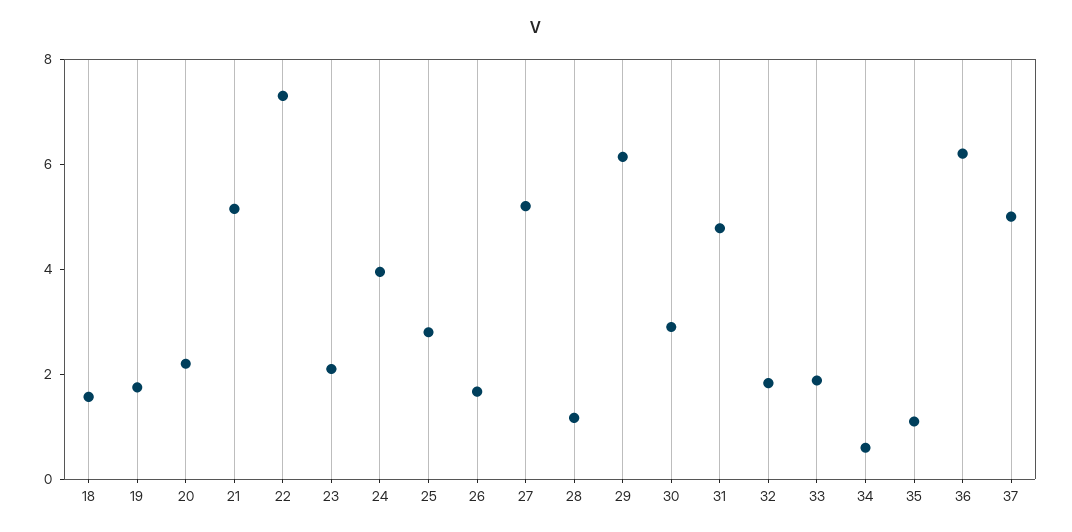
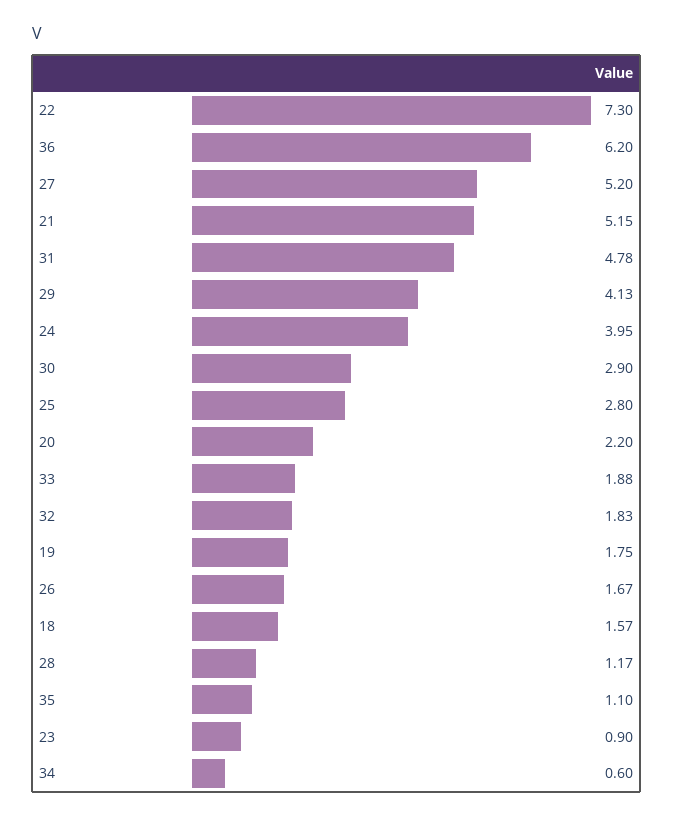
23: 2 -> 0.9
29: 6 -> 4.13
37: 5 -> none

